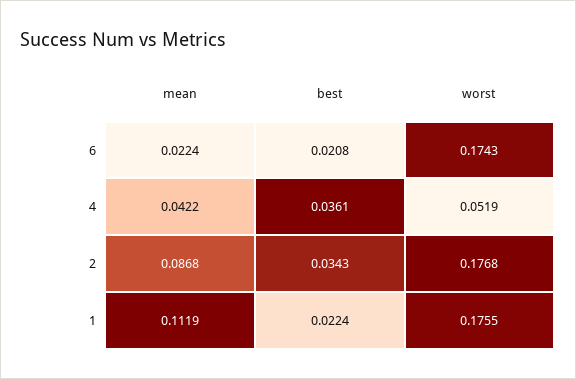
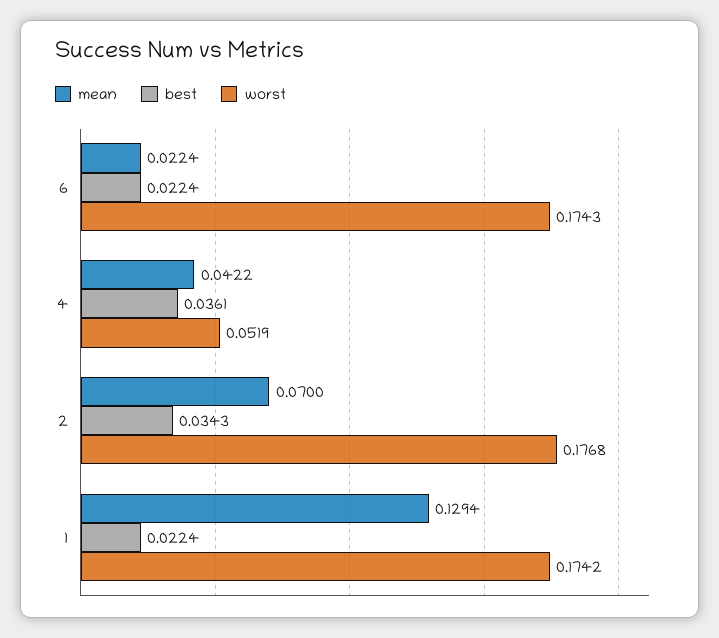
best, 6: 0.0208 -> 0.0224
mean, 2: 0.0868 -> 0.07
mean, 1: 0.1119 -> 0.1294
worst, 1: 0.1755 -> 0.1742

